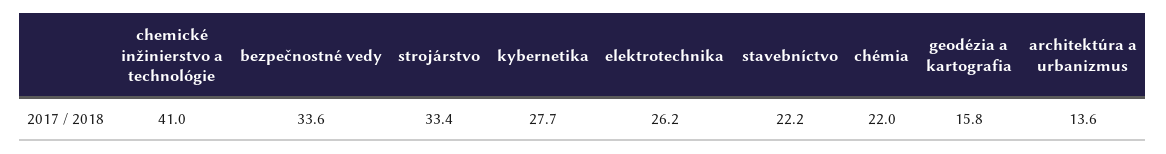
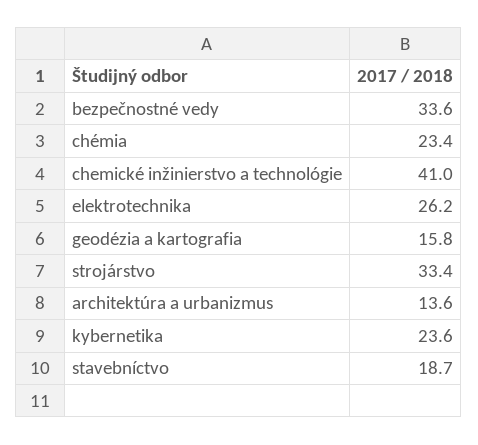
kybernetika: 27.7 -> 23.6
stavebníctvo: 22.2 -> 18.7
chémia: 22 -> 23.4

